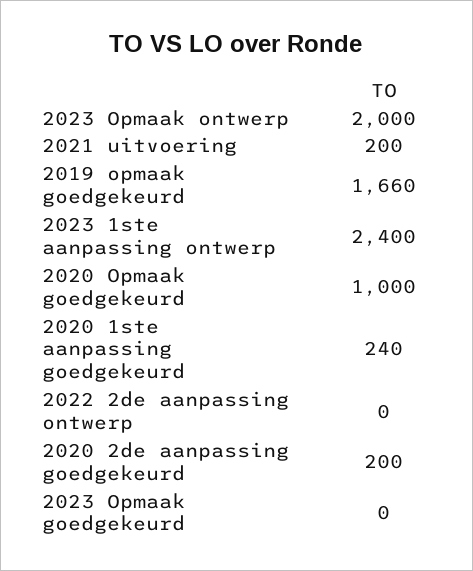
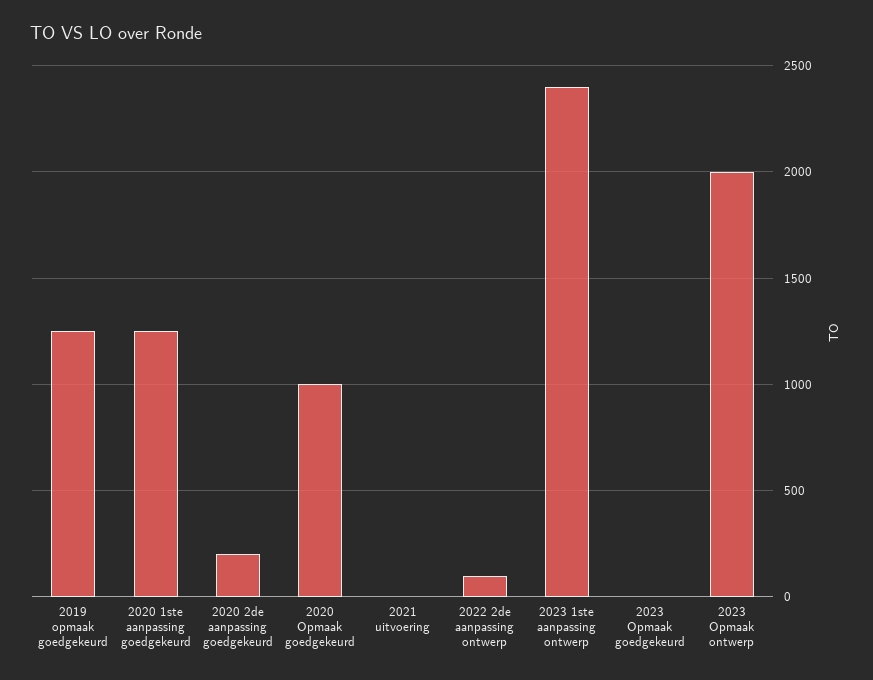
2021 uitvoering: 200 -> 0
2019 opmaak goedgekeurd: 1660 -> 1250
2020 1ste aanpassing goedgekeurd: 240 -> 1250
2022 2de aanpassing ontwerp: 0 -> 100

